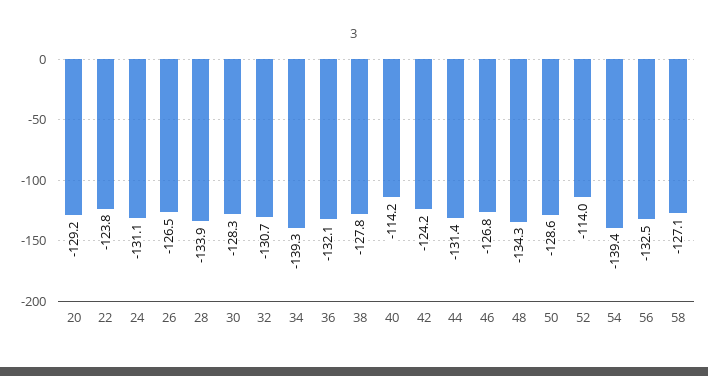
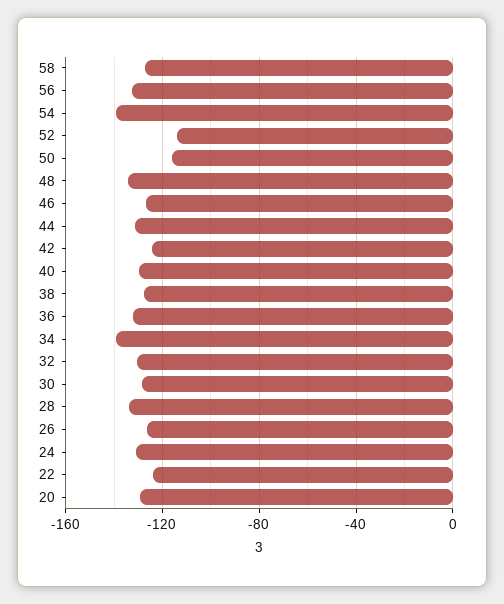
40: -114.2 -> -130
50: -128.6 -> -115

